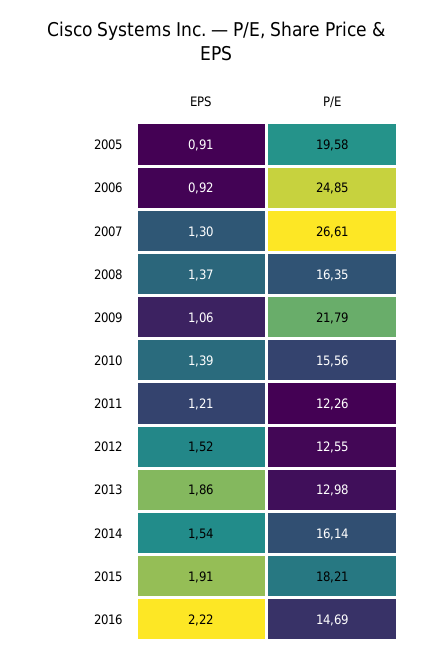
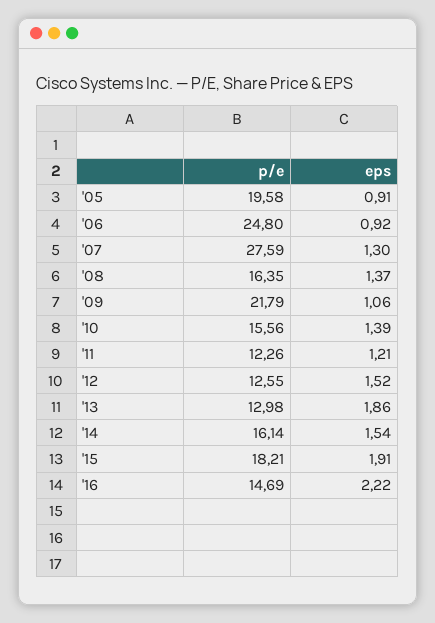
P/E, 2006: 24.85 -> 24.8
P/E, 2007: 26.61 -> 27.59

